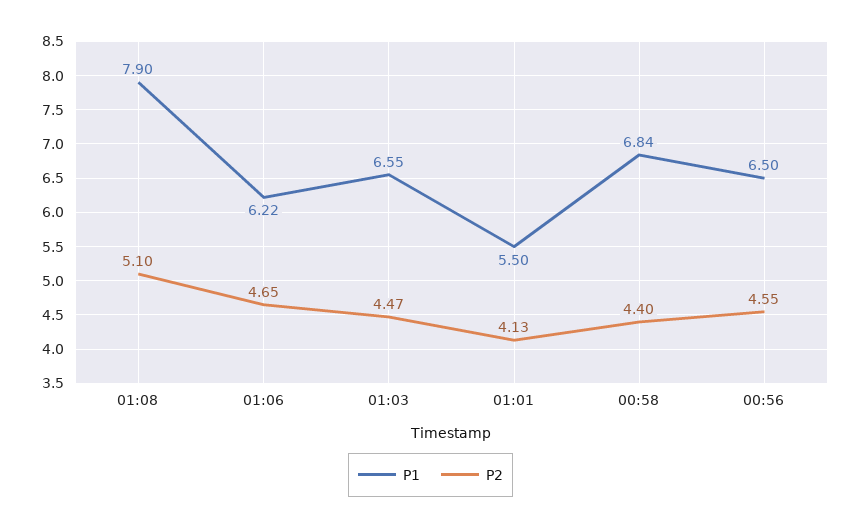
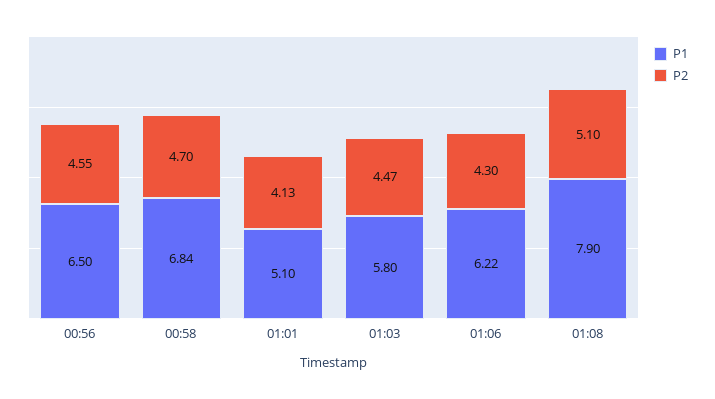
P2, 01:06: 4.65 -> 4.3
P1, 01:03: 6.55 -> 5.8
P1, 01:01: 5.5 -> 5.1
P2, 00:58: 4.4 -> 4.7

